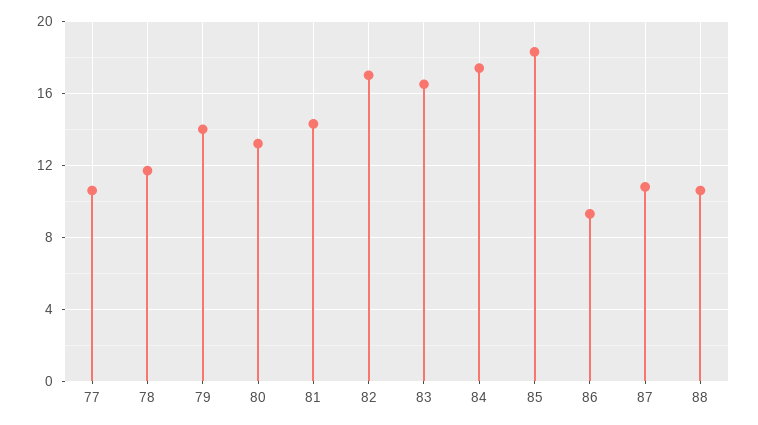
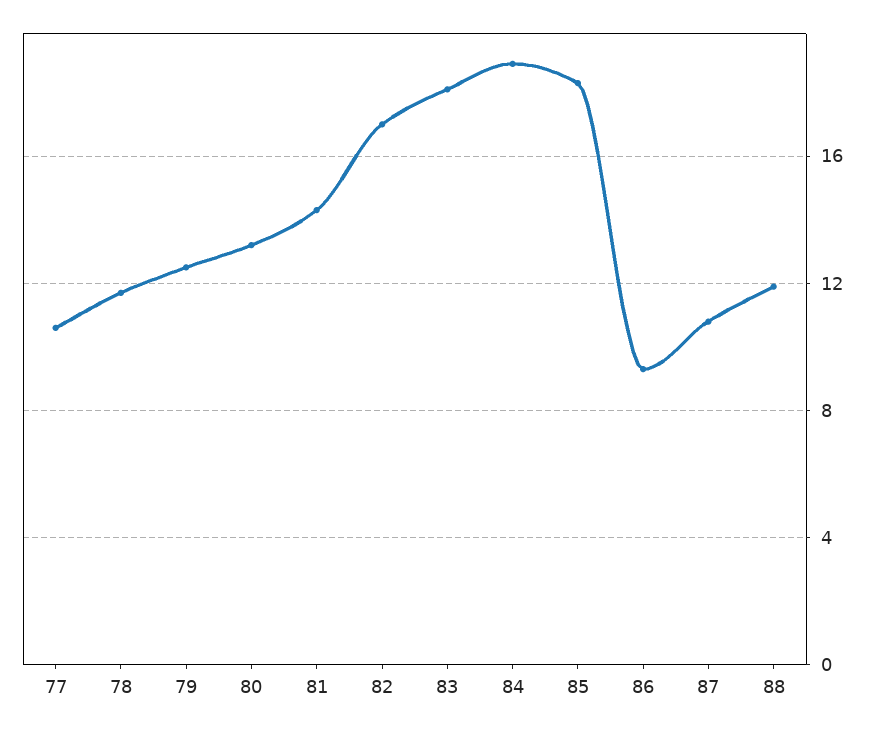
79: 14 -> 12.5
83: 16.5 -> 18
84: 17.5 -> 19
88: 10.5 -> 12

